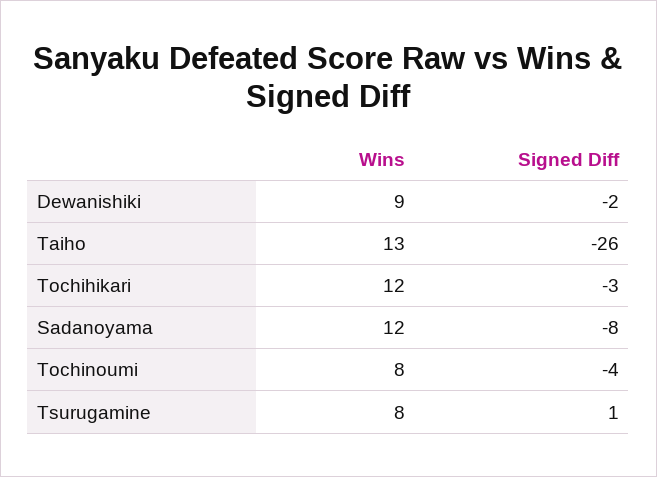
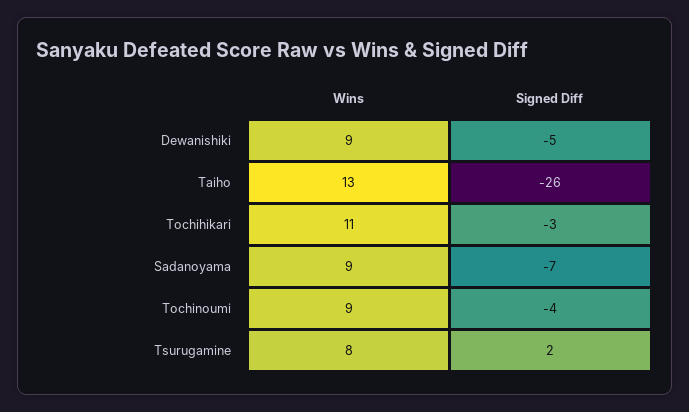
Signed Diff, Dewanishiki: -2 -> -5
Wins, Tochihikari: 12 -> 11
Wins, Sadanoyama: 12 -> 9
Signed Diff, Sadanoyama: -8 -> -7
Wins, Tochinoumi: 8 -> 9
Signed Diff, Tsurugamine: 1 -> 2

